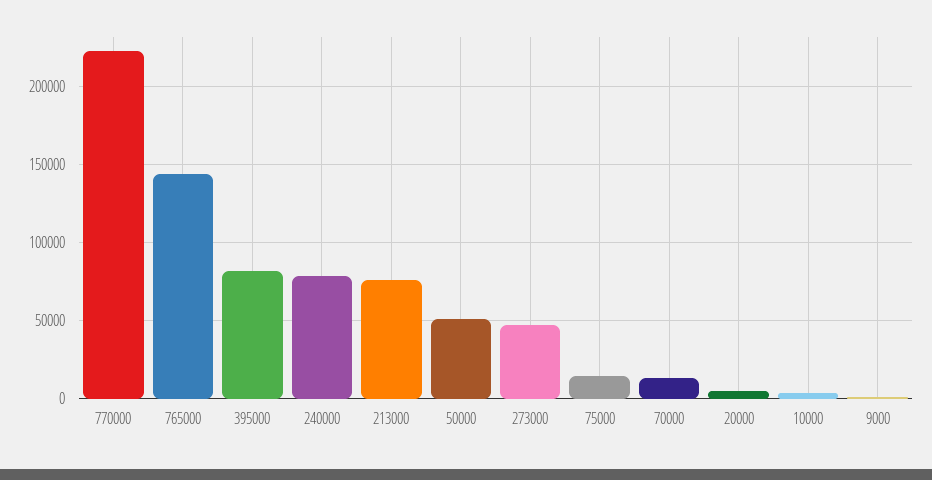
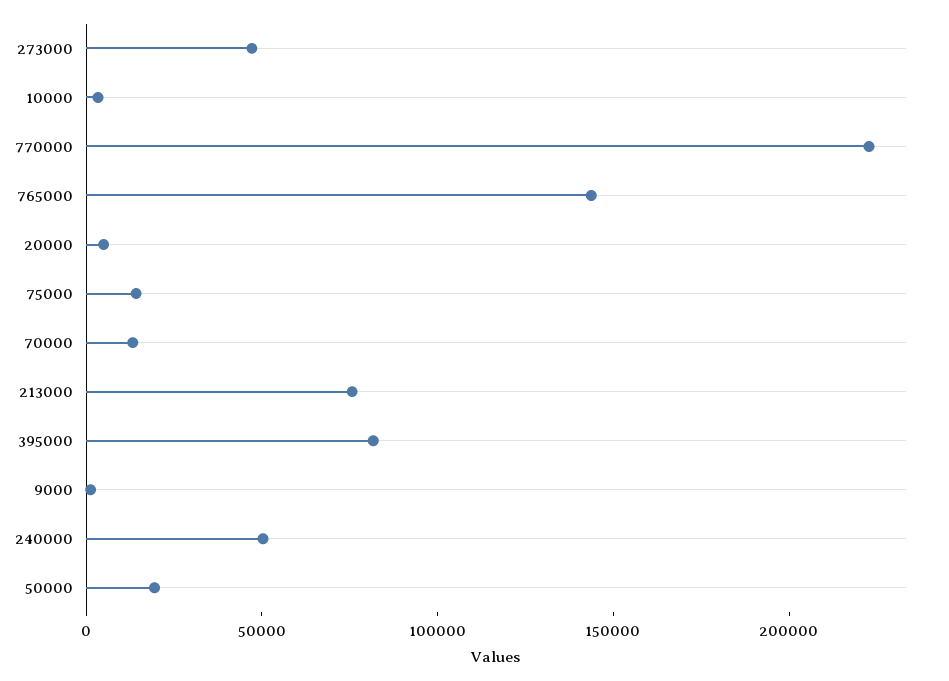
240000: 80000 -> 50000
50000: 50000 -> 20000

